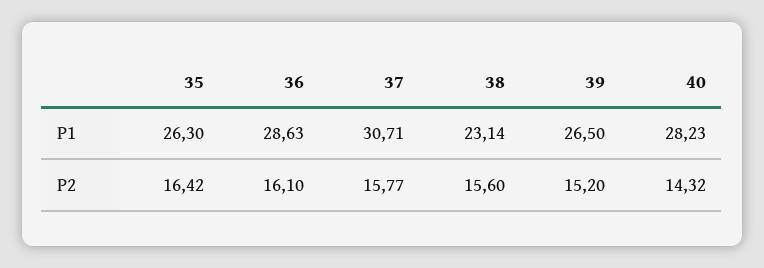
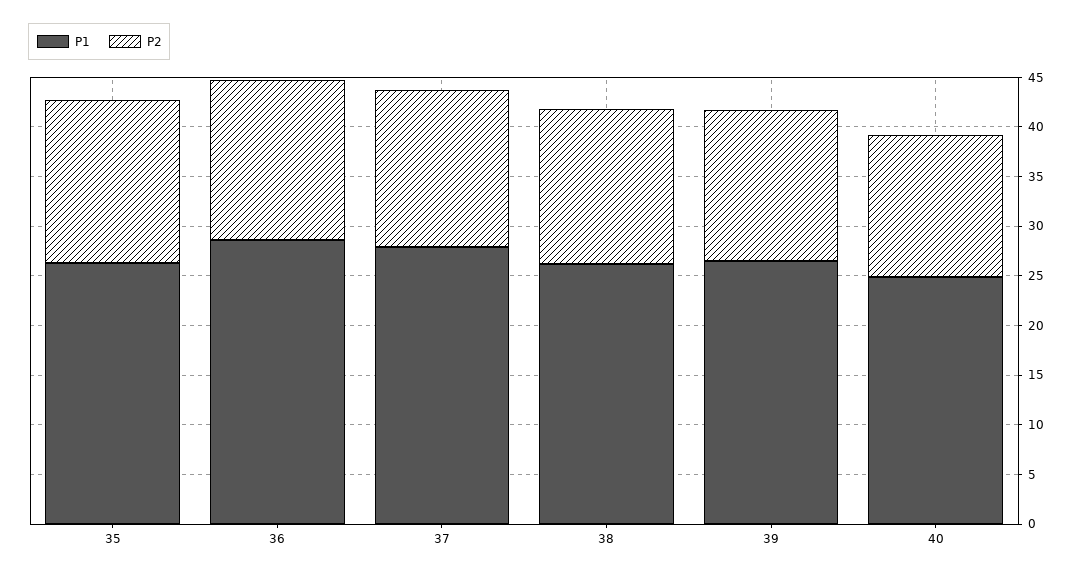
P1, 37: 30.71 -> 28
P1, 38: 23.14 -> 26
P1, 40: 28.23 -> 25

